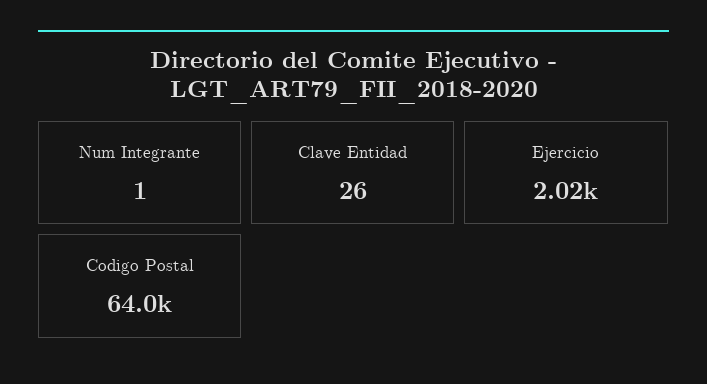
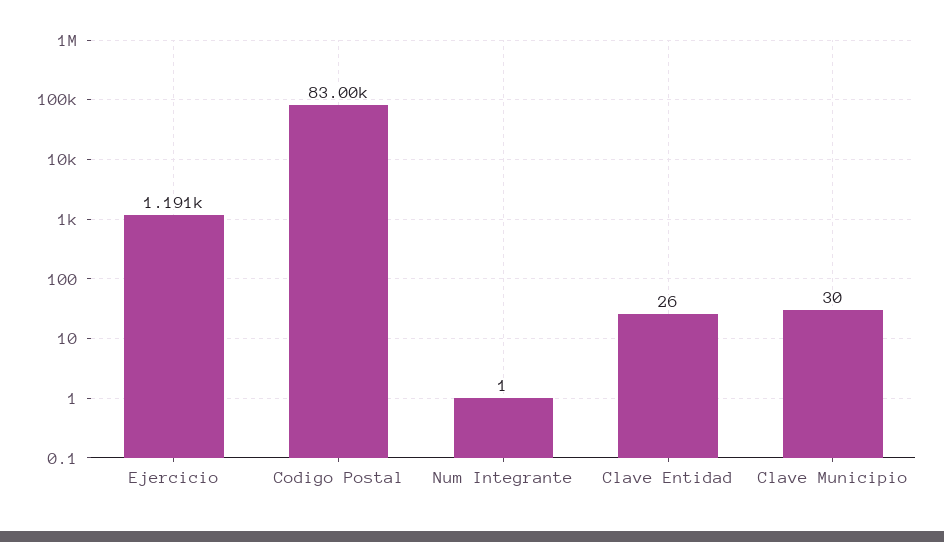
Ejercicio: 2020 -> 1191
Codigo Postal: 64000 -> 83000
Clave Municipio: none -> 30

